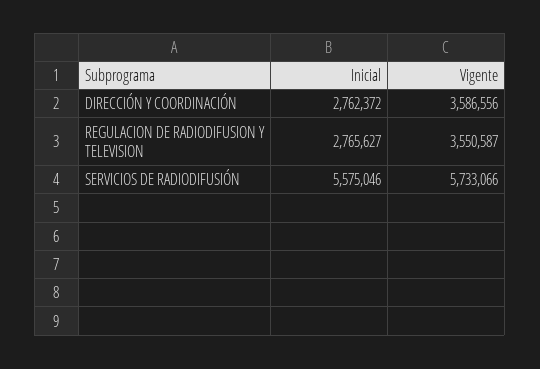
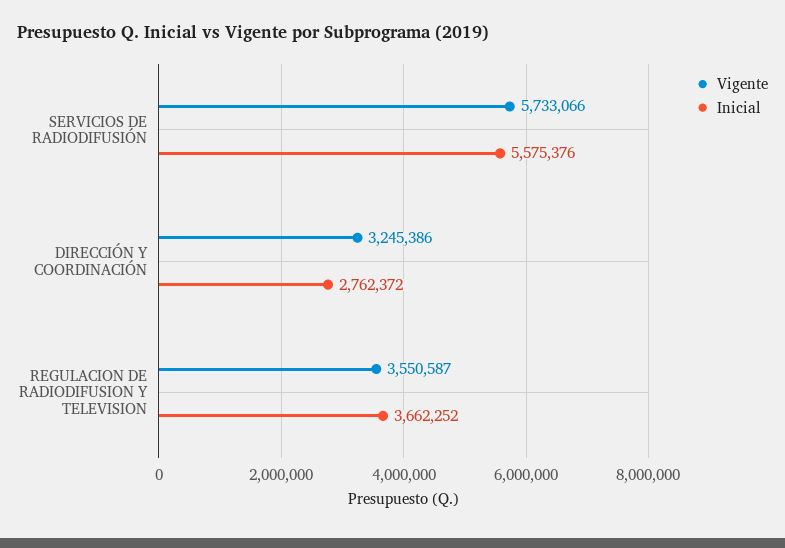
Vigente, DIRECCIÓN Y COORDINACIÓN: 3586556 -> 3245386
Inicial, REGULACION DE RADIODIFUSION Y TELEVISION: 2765627 -> 3662252
Inicial, SERVICIOS DE RADIODIFUSIÓN: 5575046 -> 5575376

